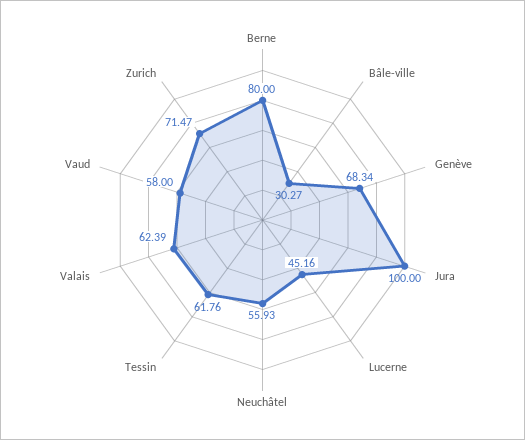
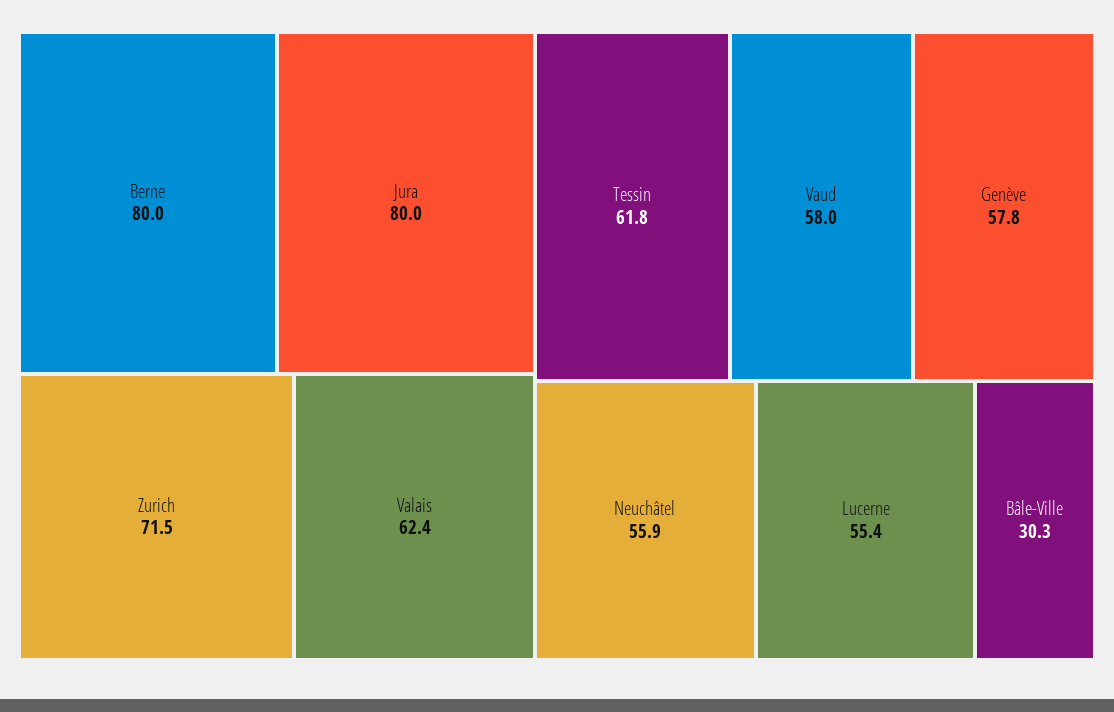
Genève: 68.34 -> 57.8
Jura: 100 -> 80
Lucerne: 45.16 -> 55.4

